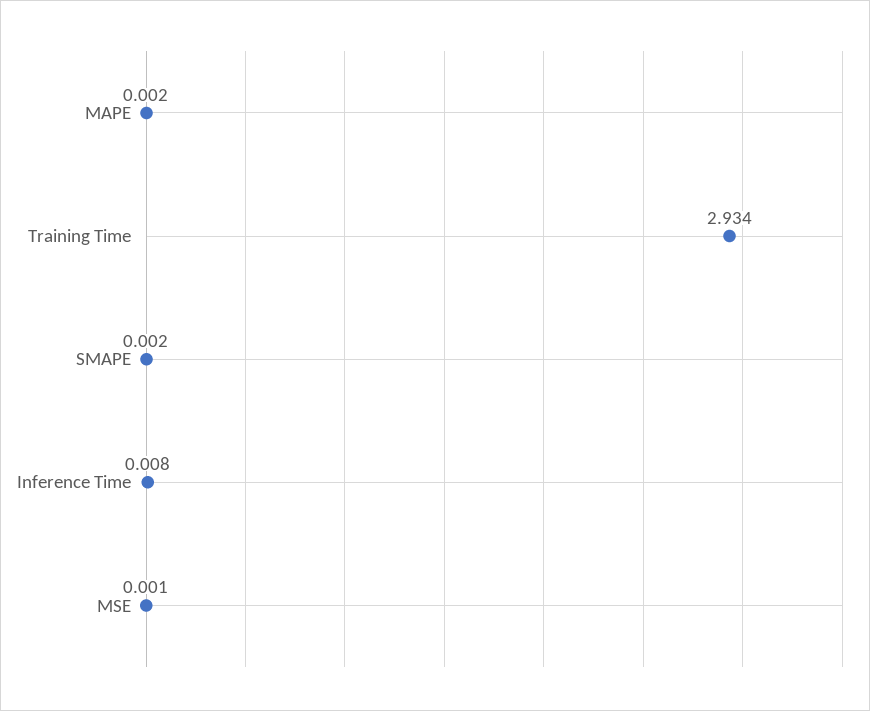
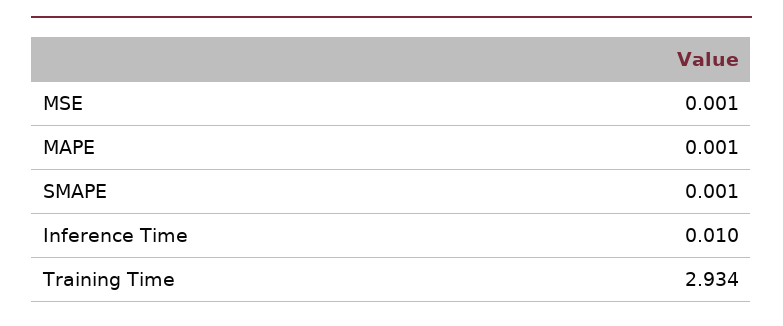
MAPE: 0.002 -> 0.001
SMAPE: 0.002 -> 0.001
Inference Time: 0.008 -> 0.01

